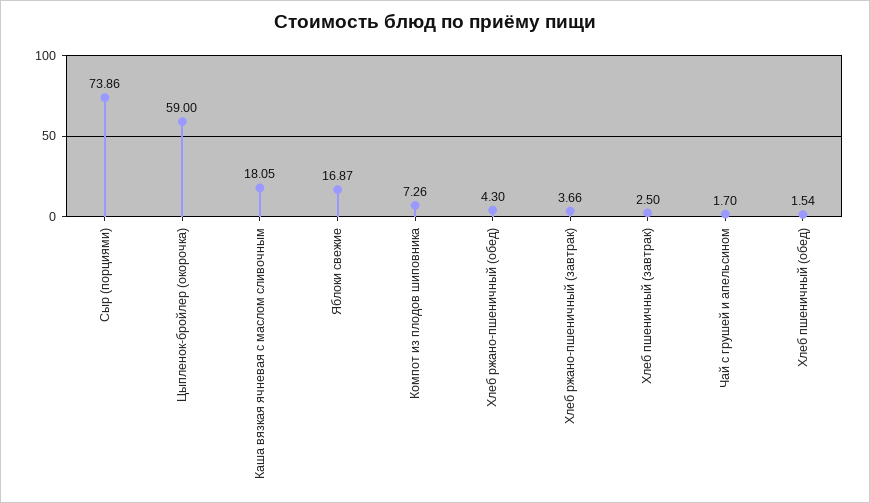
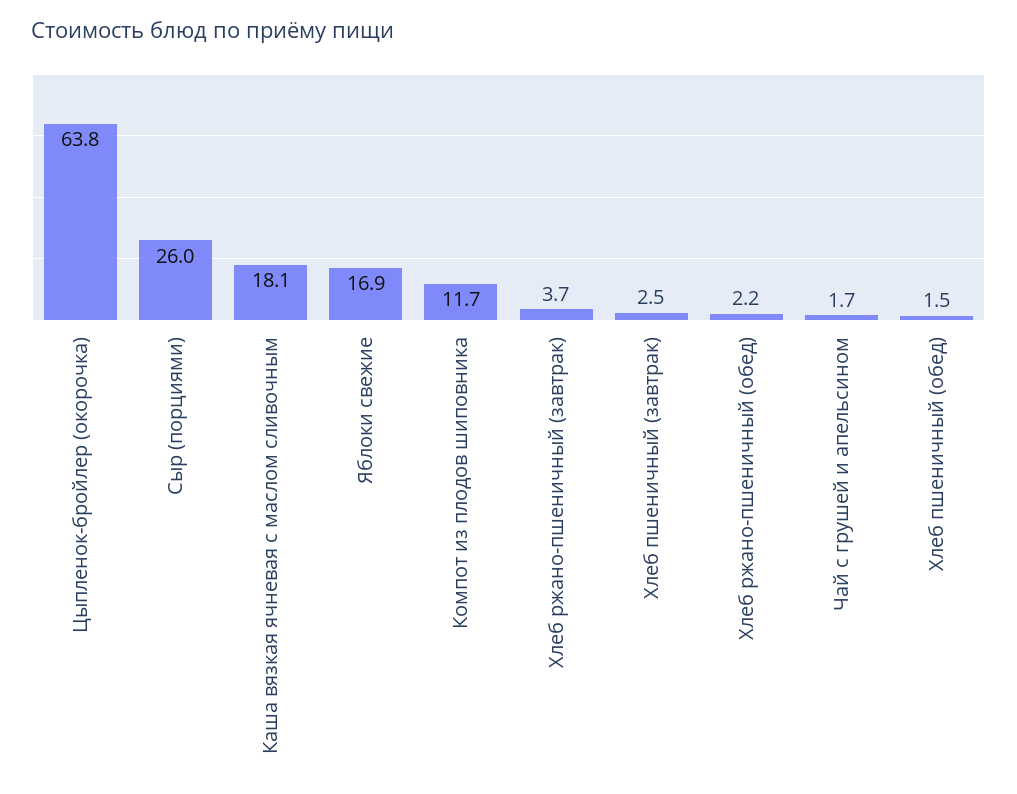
Сыр (порциями): 73.86 -> 26
Цыпленок-бройлер (окорочка): 59 -> 63.8
Компот из плодов шиповника: 7.26 -> 11.7
Хлеб ржано-пшеничный (обед): 4.3 -> 2.2

